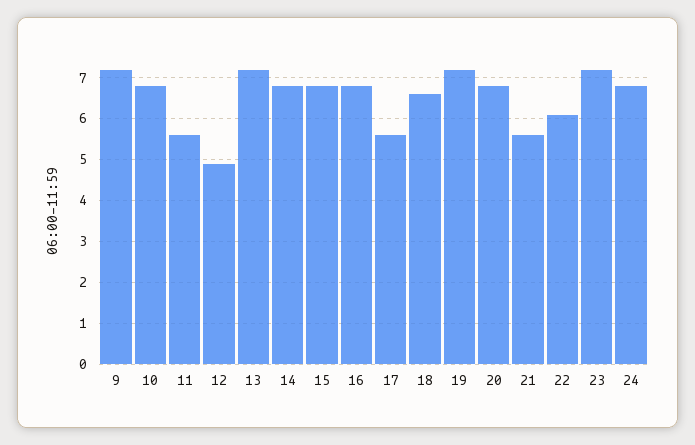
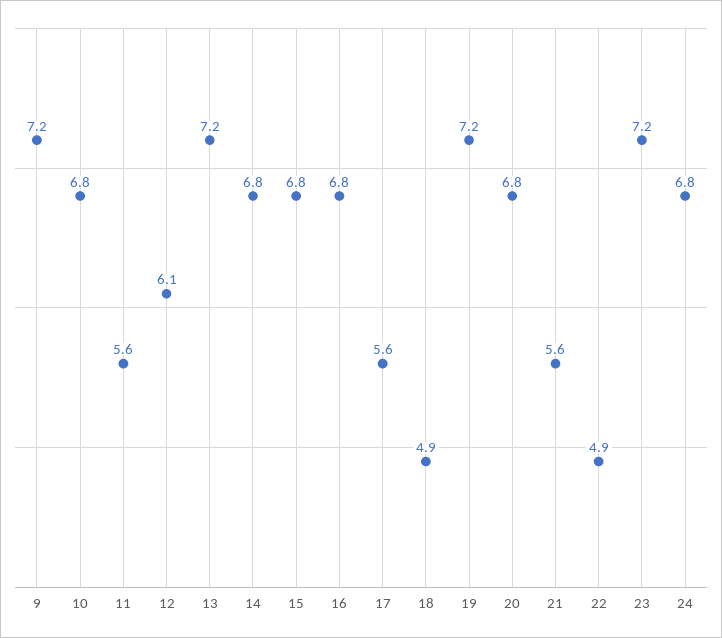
12: 5 -> 6.1
18: 6.5 -> 4.9
22: 6 -> 4.9

